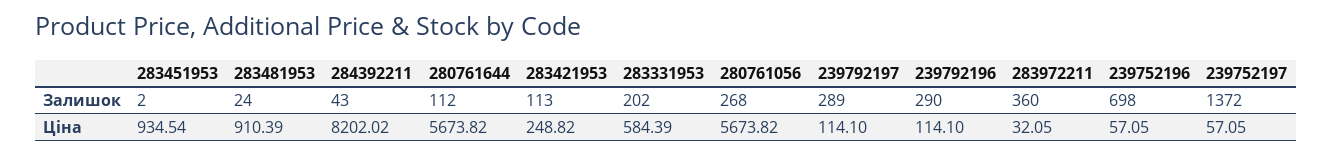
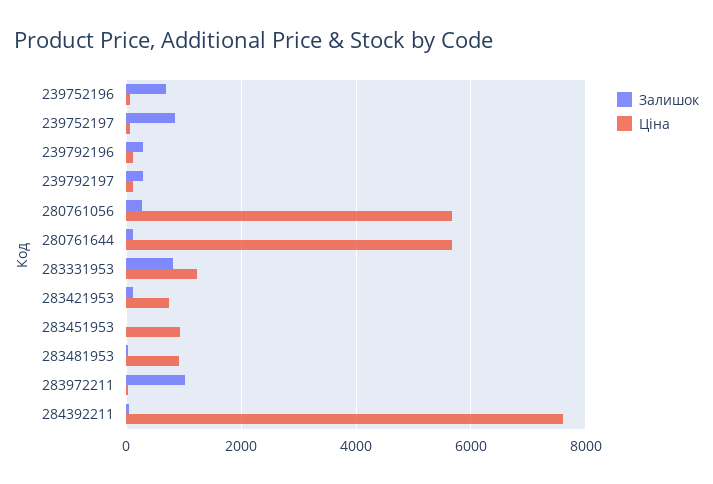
Залишок, 283331953: 202 -> 800
Залишок, 283972211: 360 -> 1000
Залишок, 239752197: 1372 -> 800
Ціна, 284392211: 8202.02 -> 7600
Ціна, 283421953: 248.82 -> 800
Ціна, 283331953: 584.39 -> 1200

